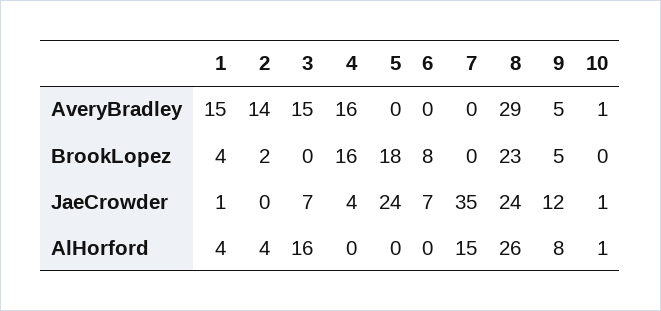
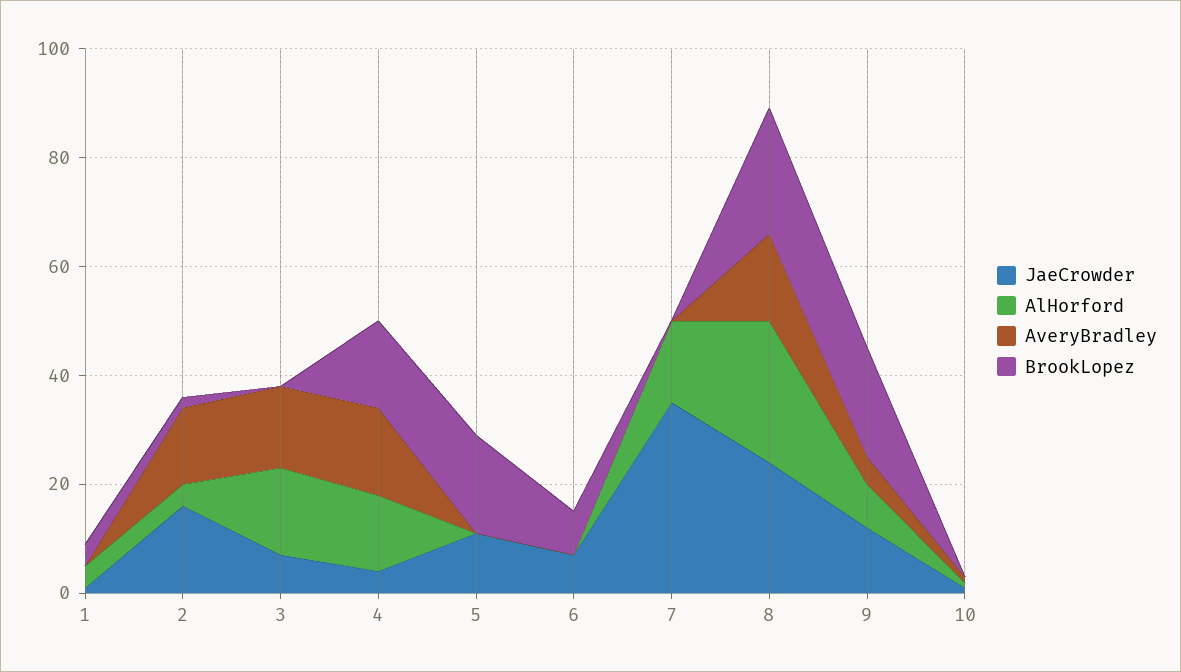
AveryBradley, 1: 15 -> 0
AveryBradley, 8: 29 -> 15
BrookLopez, 9: 5 -> 20
JaeCrowder, 2: 0 -> 15
JaeCrowder, 5: 24 -> 10
AlHorford, 4: 0 -> 15

